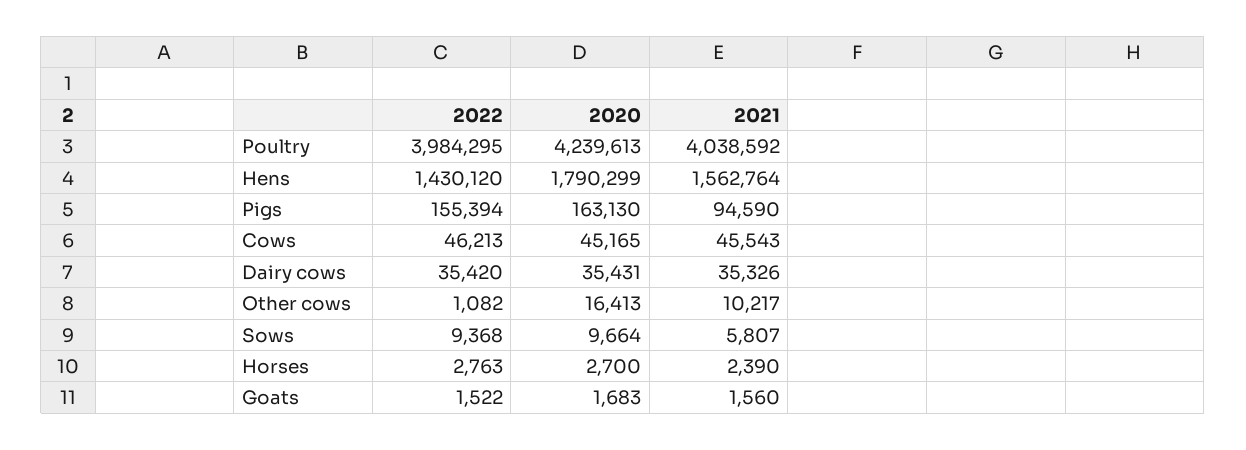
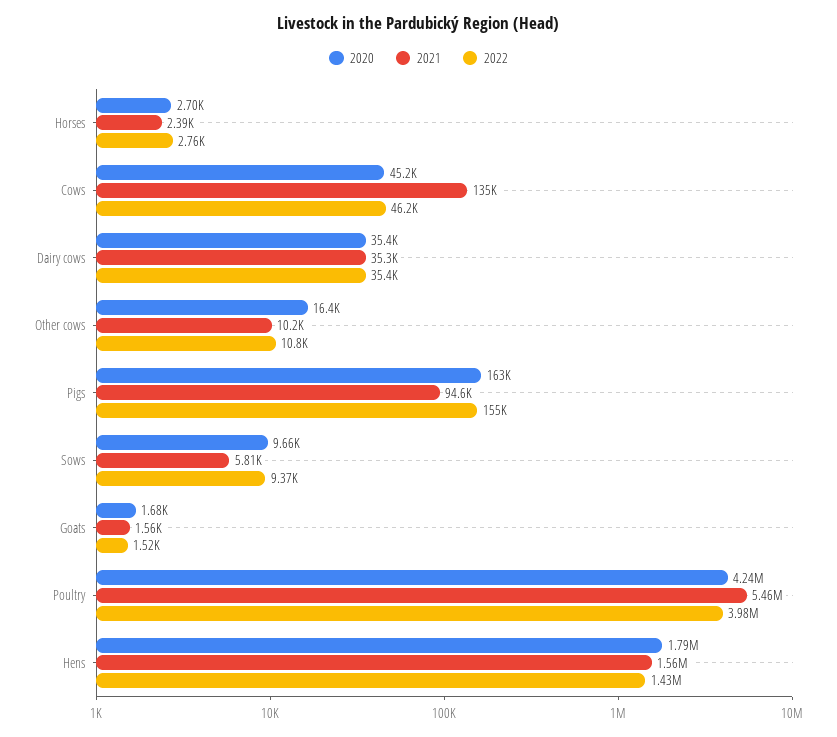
2021, Poultry: 4038592 -> 5460000
2021, Cows: 45543 -> 135000
2022, Other cows: 1082 -> 10800

